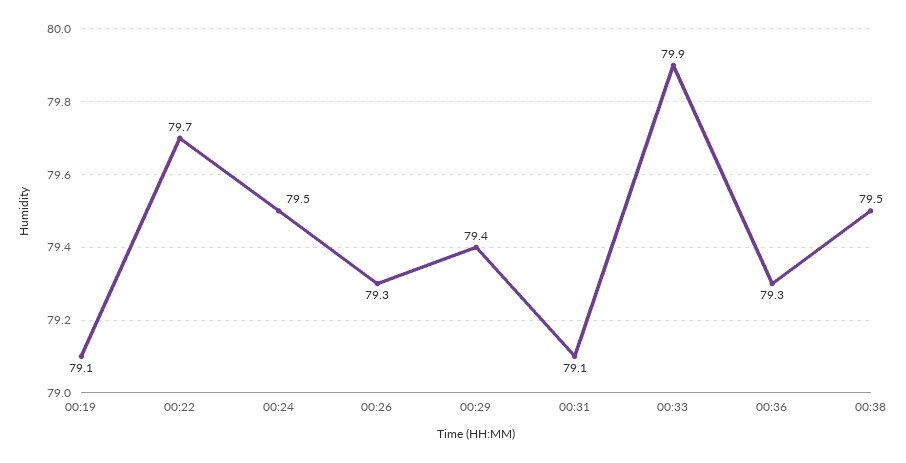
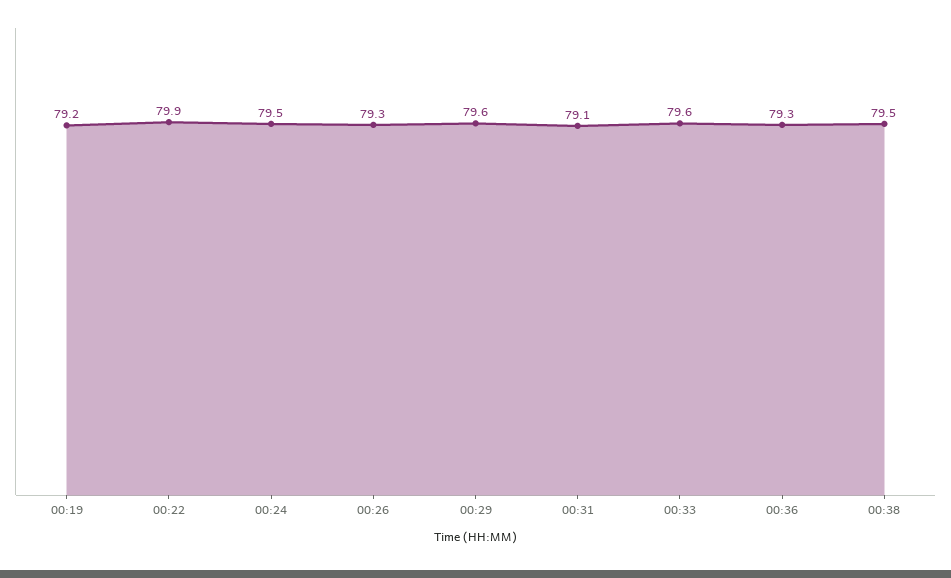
00:19: 79.1 -> 79.2
00:22: 79.7 -> 79.9
00:29: 79.4 -> 79.6
00:33: 79.9 -> 79.6

